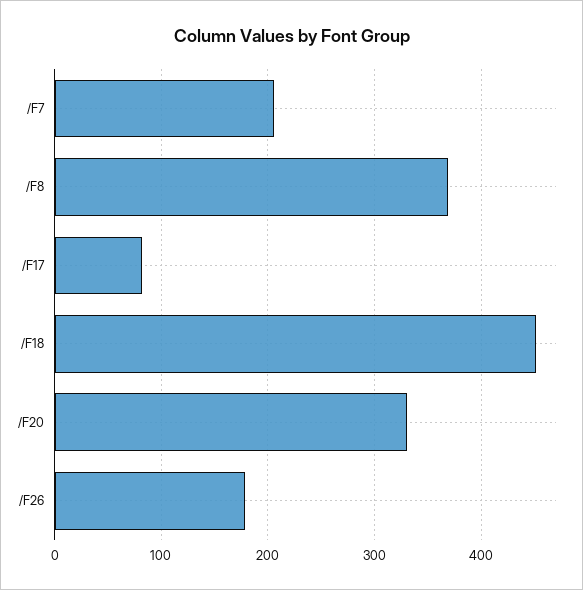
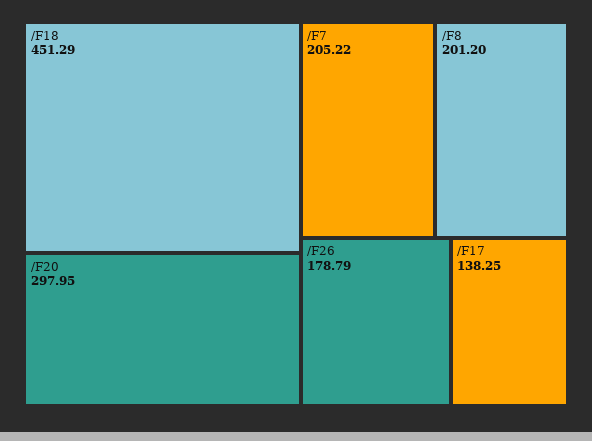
/F8: 370 -> 201.2
/F17: 80 -> 138.25
/F20: 330 -> 297.95

